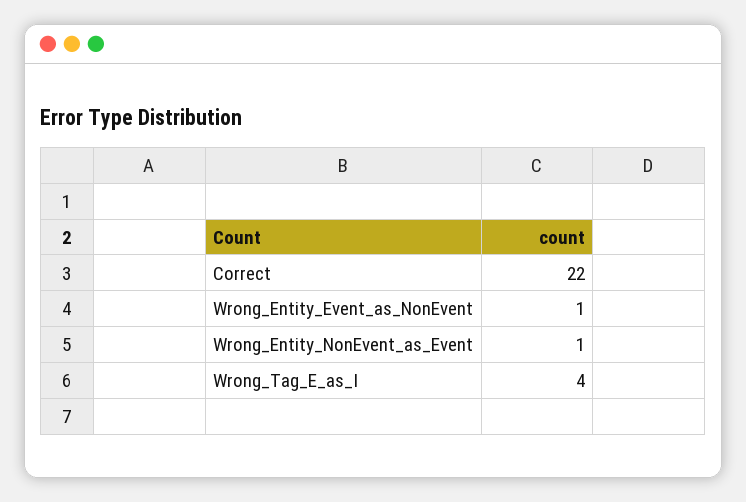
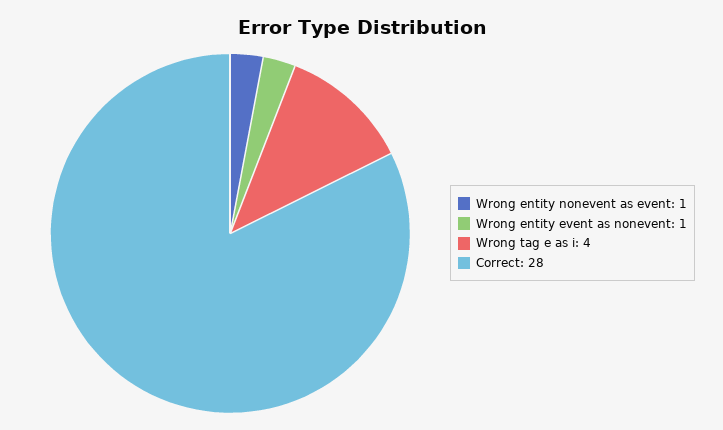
Correct: 22 -> 28

